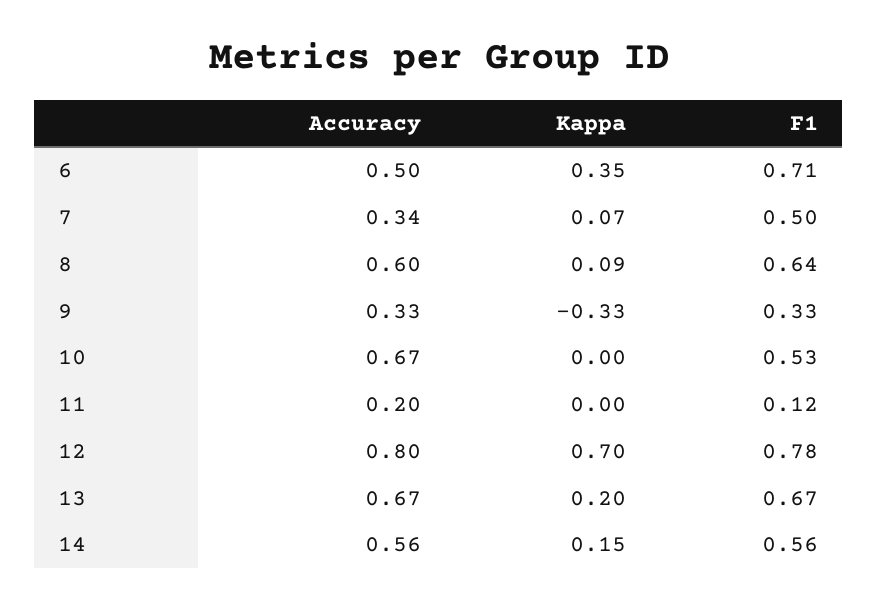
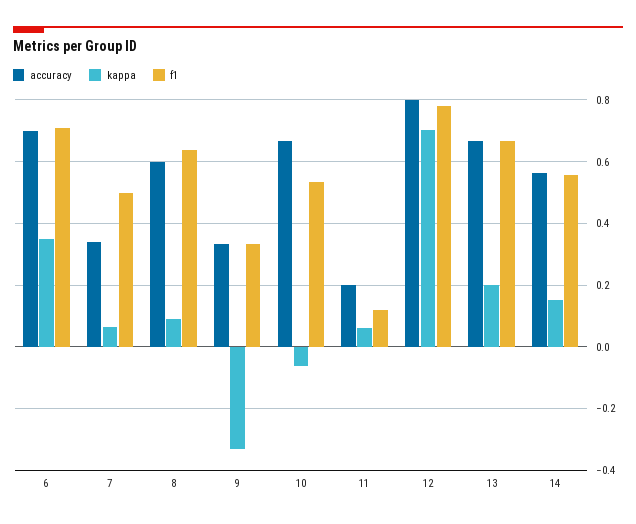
Accuracy, 6: 0.5 -> 0.7
Kappa, 10: 0 -> -0.06
Kappa, 11: 0 -> 0.06

